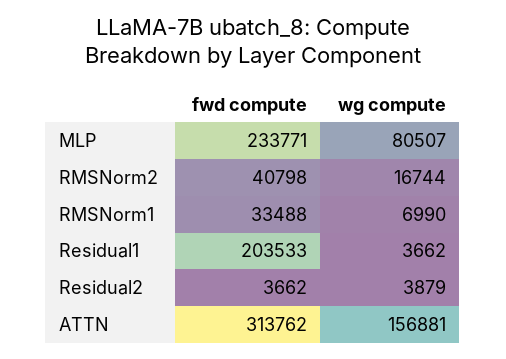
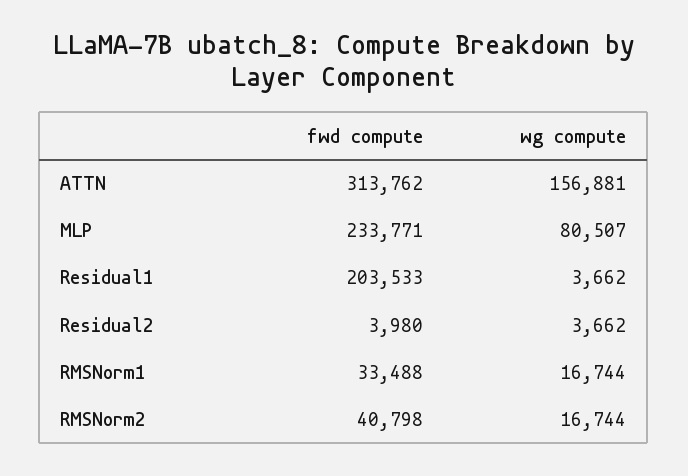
wg compute, RMSNorm1: 6990 -> 16744
fwd compute, Residual2: 3662 -> 3980
wg compute, Residual2: 3879 -> 3662

